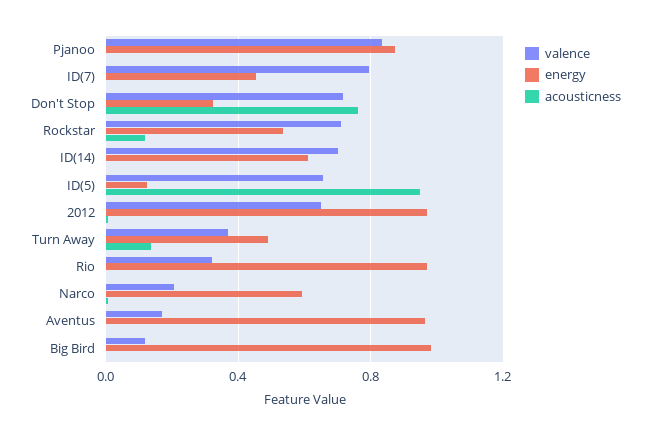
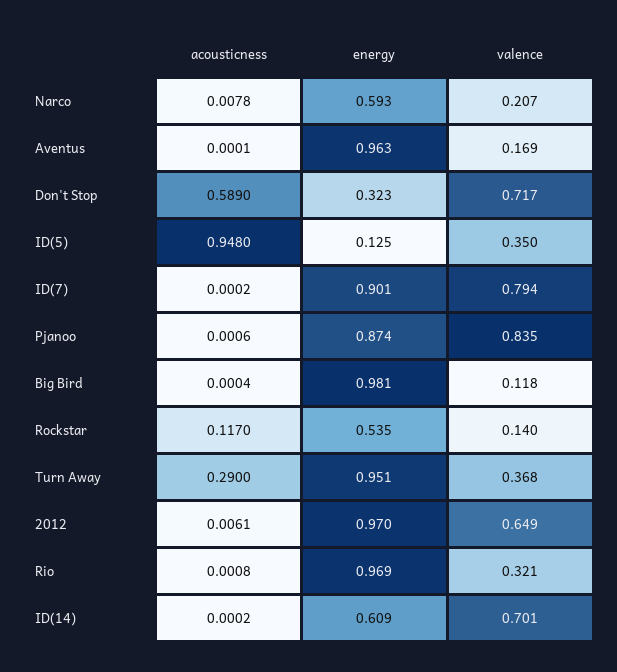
energy, ID(7): 0.45 -> 0.901
acousticness, Don't Stop: 0.75 -> 0.589
valence, Rockstar: 0.7 -> 0.14
valence, ID(5): 0.65 -> 0.35
energy, Turn Away: 0.5 -> 0.951
acousticness, Turn Away: 0.15 -> 0.29

